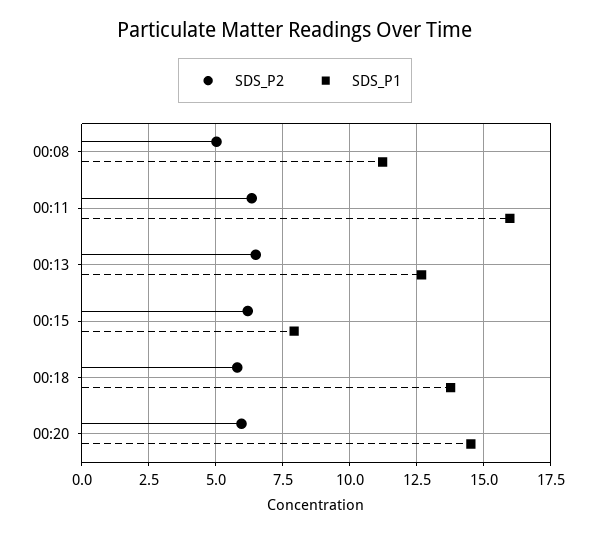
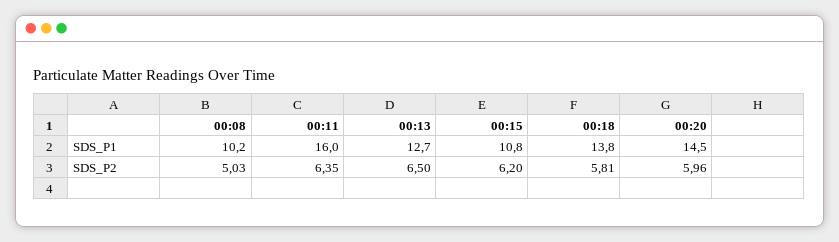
SDS_P1, 00:08: 11.25 -> 10.2
SDS_P1, 00:15: 8 -> 10.8

